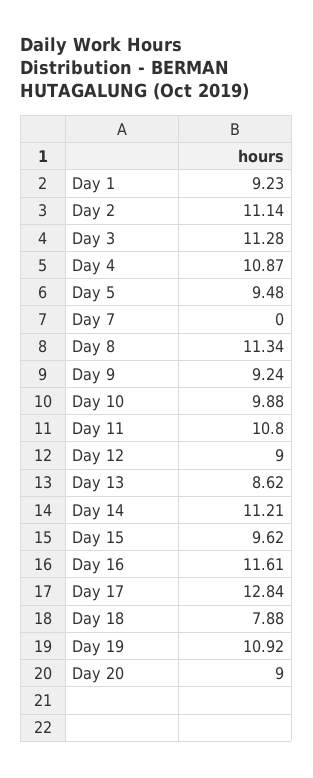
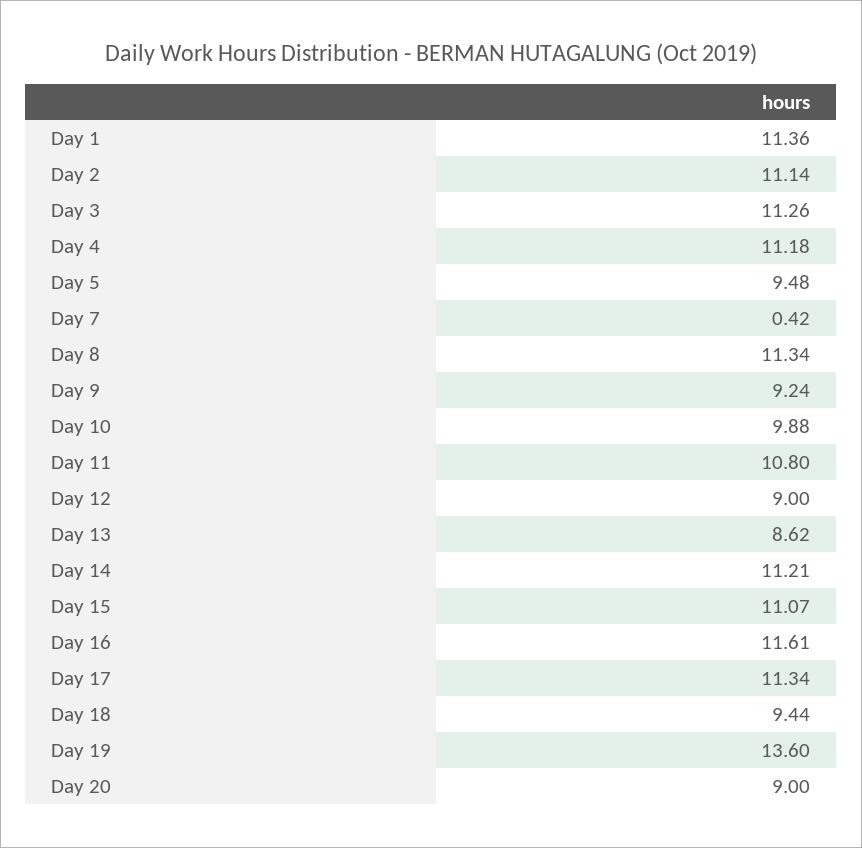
Day 1: 9.23 -> 11.36
Day 3: 11.28 -> 11.26
Day 4: 10.87 -> 11.18
Day 7: 0 -> 0.42
Day 15: 9.62 -> 11.07
Day 17: 12.84 -> 11.34
Day 18: 7.88 -> 9.44
Day 19: 10.92 -> 13.6

